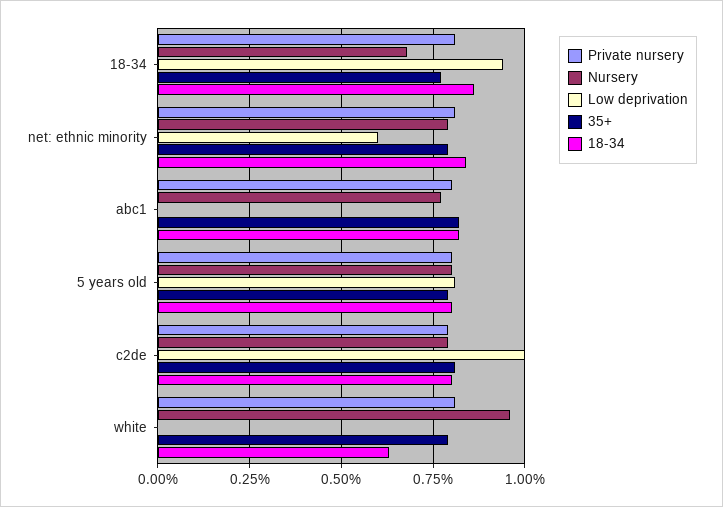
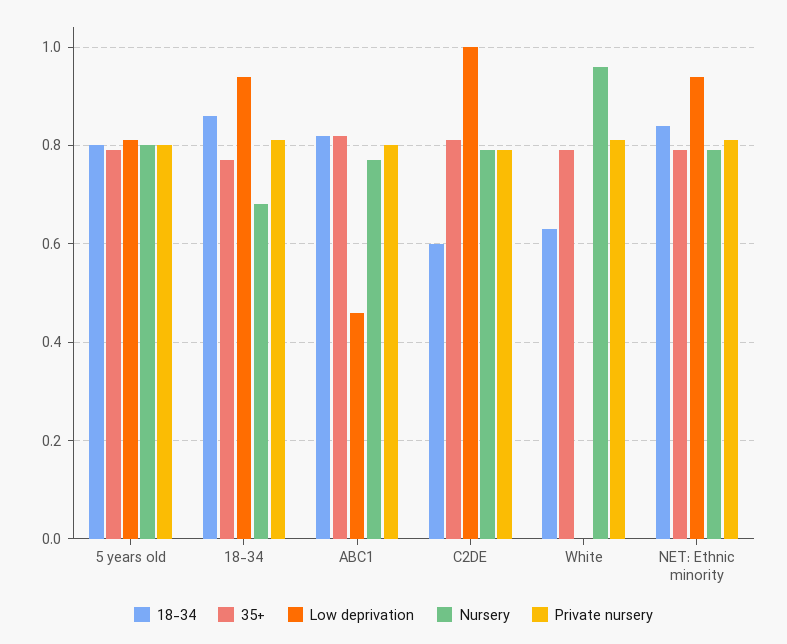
Low deprivation, net: ethnic minority: 0.6 -> 0.95
Low deprivation, abc1: 0 -> 0.45
18-34, c2de: 0.8 -> 0.6

